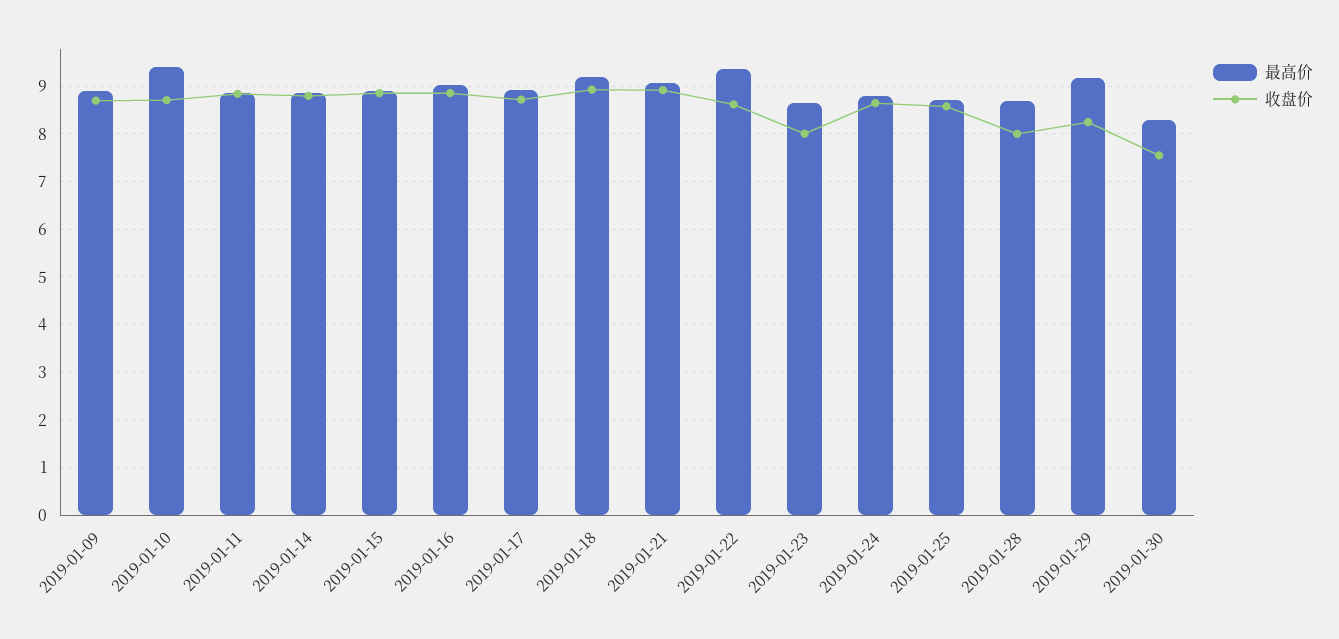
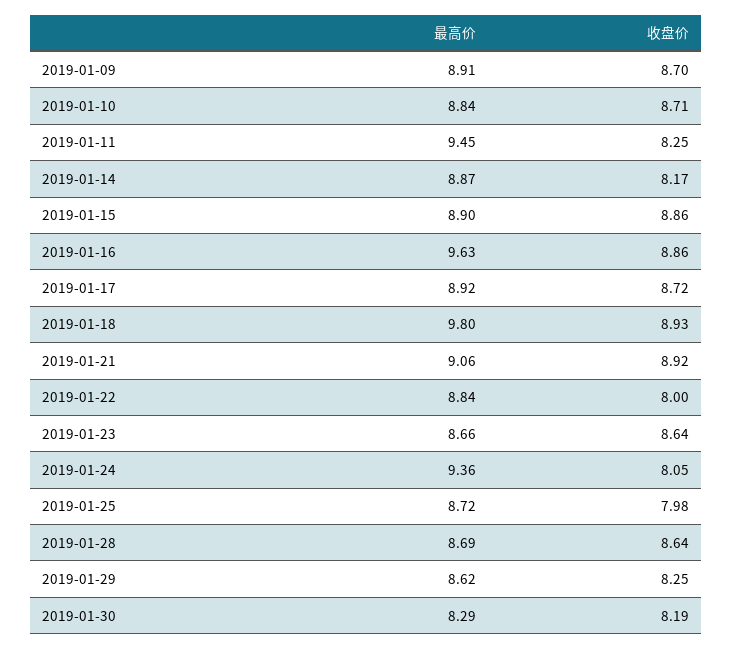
最高价, 2019-01-10: 9.4 -> 8.84
最高价, 2019-01-11: 8.8 -> 9.45
收盘价, 2019-01-11: 8.8 -> 8.25
收盘价, 2019-01-14: 8.8 -> 8.17
最高价, 2019-01-16: 9 -> 9.63
最高价, 2019-01-18: 9.2 -> 9.8
最高价, 2019-01-22: 9.4 -> 8.84
收盘价, 2019-01-22: 8.6 -> 8
收盘价, 2019-01-23: 8 -> 8.64
最高价, 2019-01-24: 8.8 -> 9.36
收盘价, 2019-01-24: 8.6 -> 8.05
收盘价, 2019-01-25: 8.6 -> 7.98
收盘价, 2019-01-28: 8 -> 8.64
最高价, 2019-01-29: 9.2 -> 8.62
收盘价, 2019-01-30: 7.6 -> 8.19

